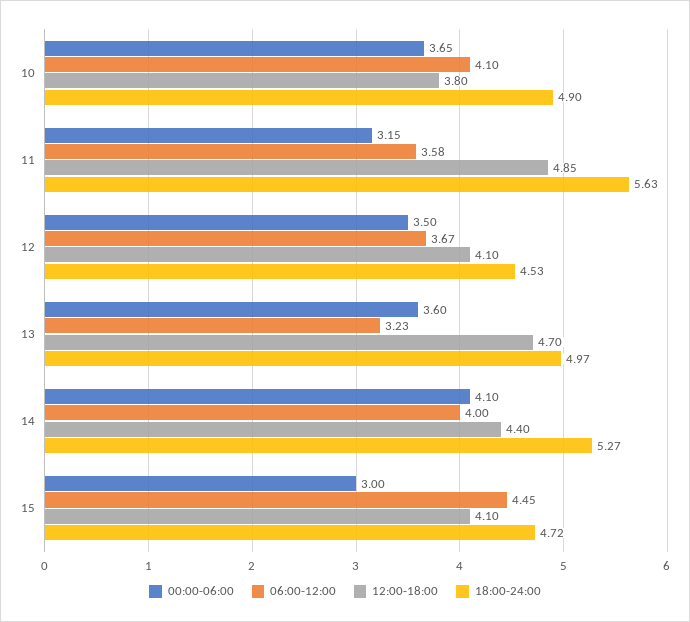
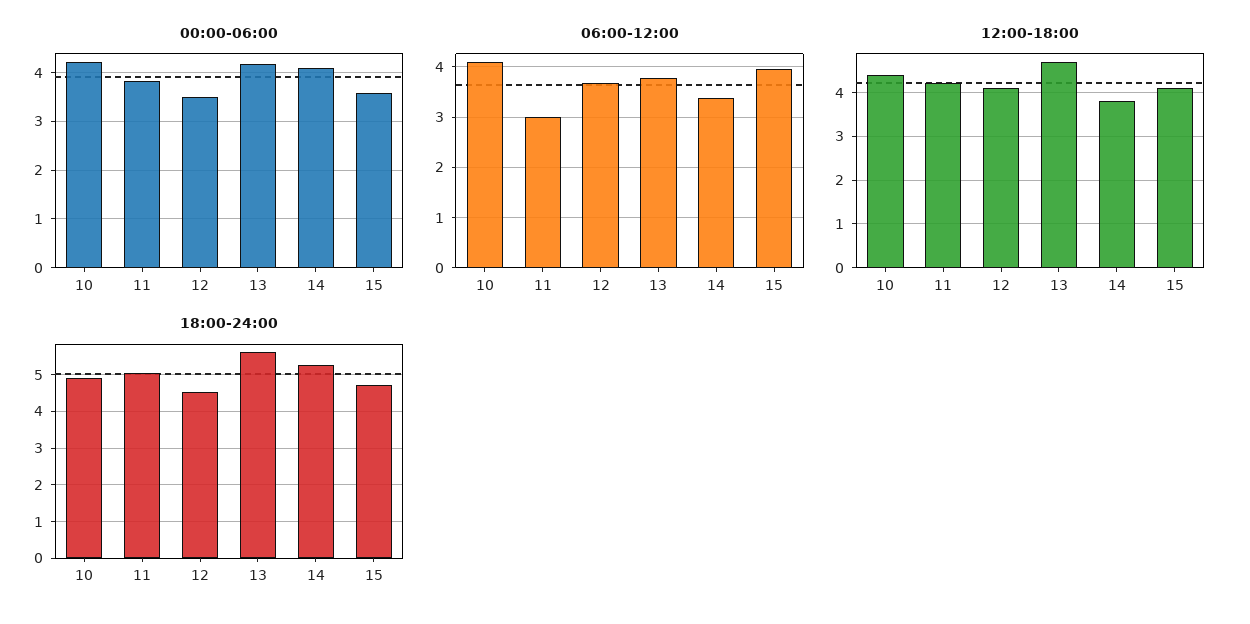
00:00-06:00, 10: 3.65 -> 4.2
12:00-18:00, 10: 3.8 -> 4.4
00:00-06:00, 11: 3.15 -> 3.8
06:00-12:00, 11: 3.58 -> 3
12:00-18:00, 11: 4.85 -> 4.2
18:00-24:00, 11: 5.63 -> 5
00:00-06:00, 13: 3.6 -> 4.2
06:00-12:00, 13: 3.23 -> 3.8
18:00-24:00, 13: 4.97 -> 5.6
06:00-12:00, 14: 4 -> 3.4
12:00-18:00, 14: 4.4 -> 3.8
00:00-06:00, 15: 3 -> 3.6
06:00-12:00, 15: 4.45 -> 4

